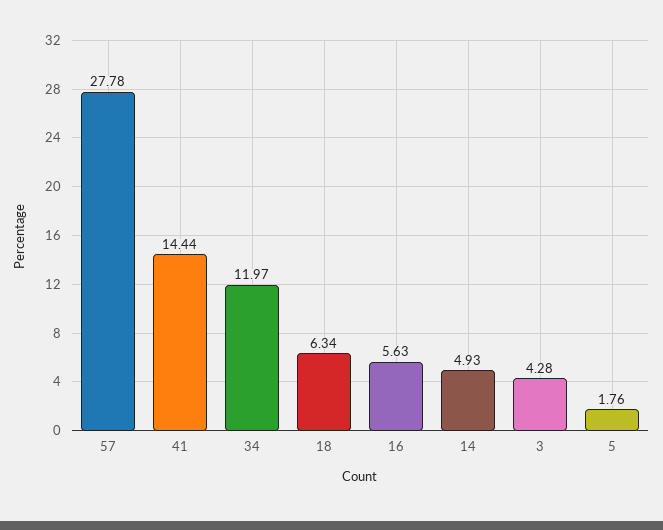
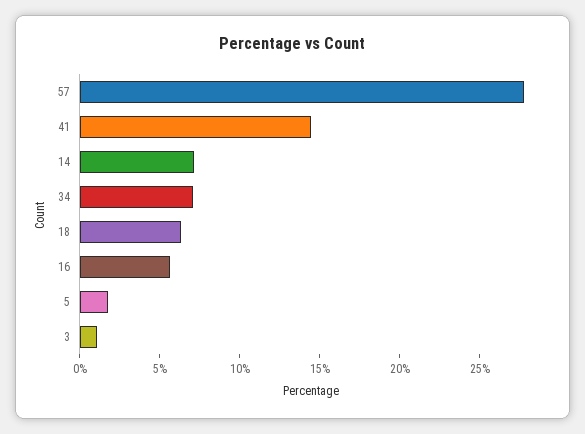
34: 11.97 -> 7
14: 4.93 -> 7
3: 4.28 -> 1

